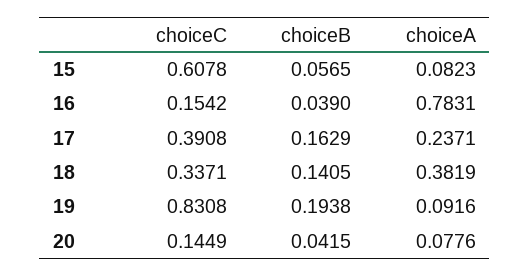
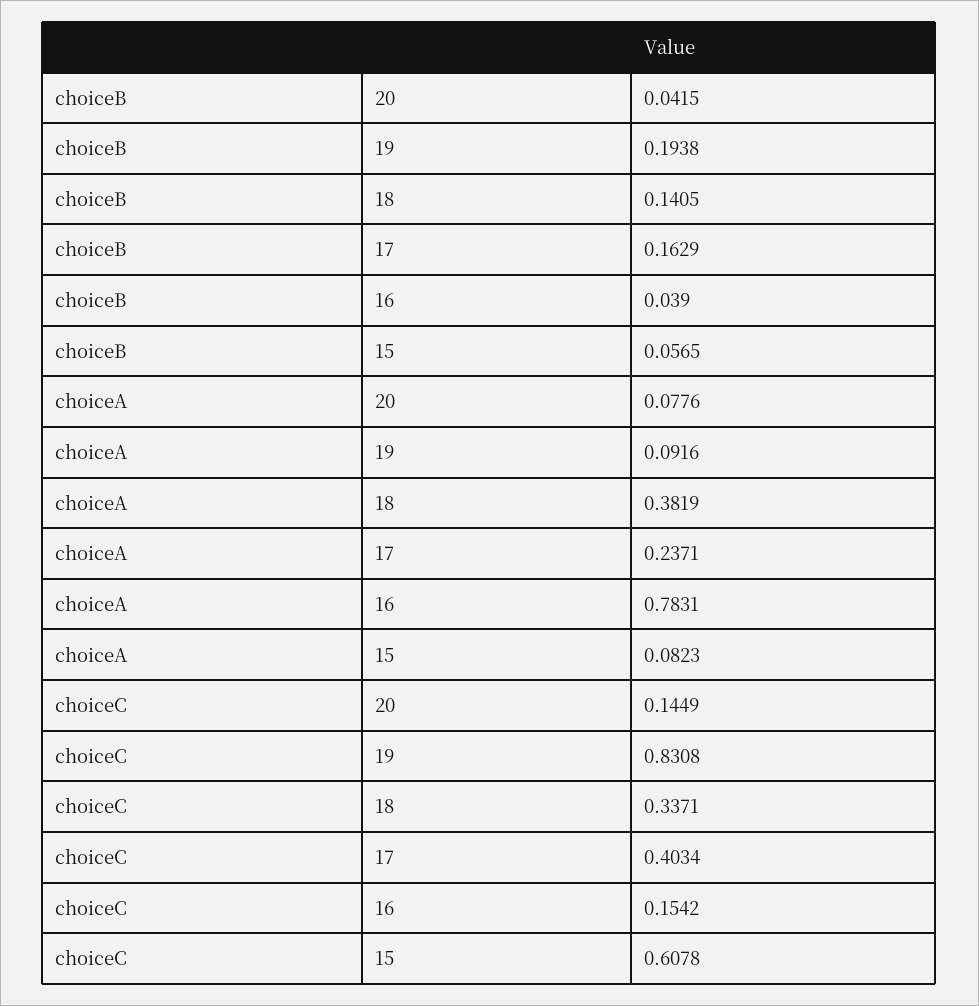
choiceC, 17: 0.3908 -> 0.4034

